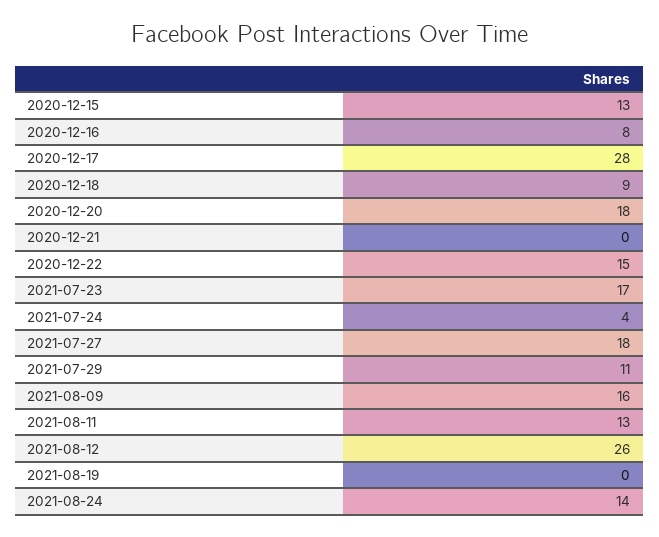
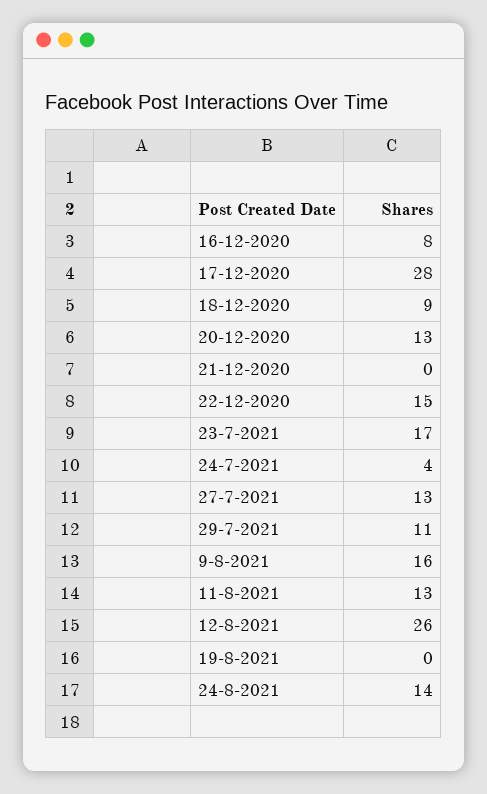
2020-12-15: 13 -> none
2020-12-20: 18 -> 13
2021-07-27: 18 -> 13

